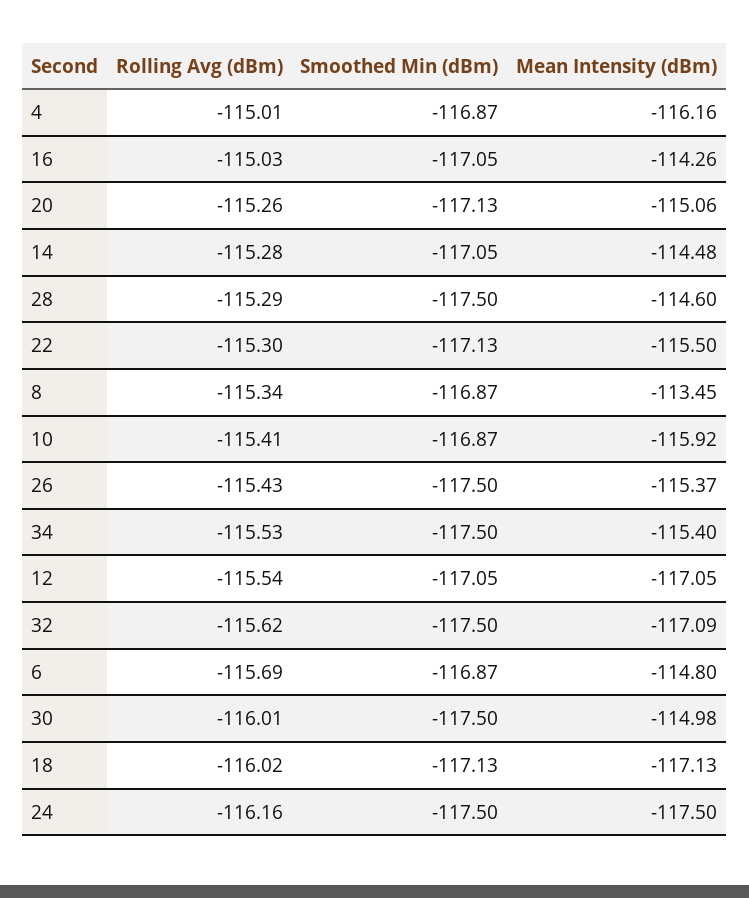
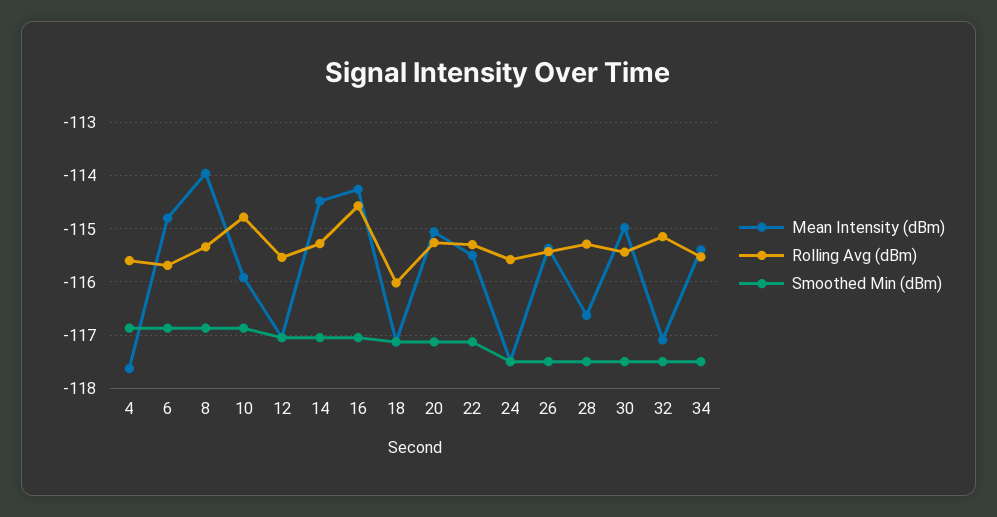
Rolling Avg (dBm), 4: -115.01 -> -115.6
Mean Intensity (dBm), 4: -116.16 -> -117.6
Rolling Avg (dBm), 16: -115.03 -> -114.6
Mean Intensity (dBm), 28: -114.6 -> -116.6
Mean Intensity (dBm), 8: -113.45 -> -114
Rolling Avg (dBm), 10: -115.41 -> -114.8
Rolling Avg (dBm), 32: -115.62 -> -115.2
Rolling Avg (dBm), 30: -116.01 -> -115.4
Rolling Avg (dBm), 24: -116.16 -> -115.6

